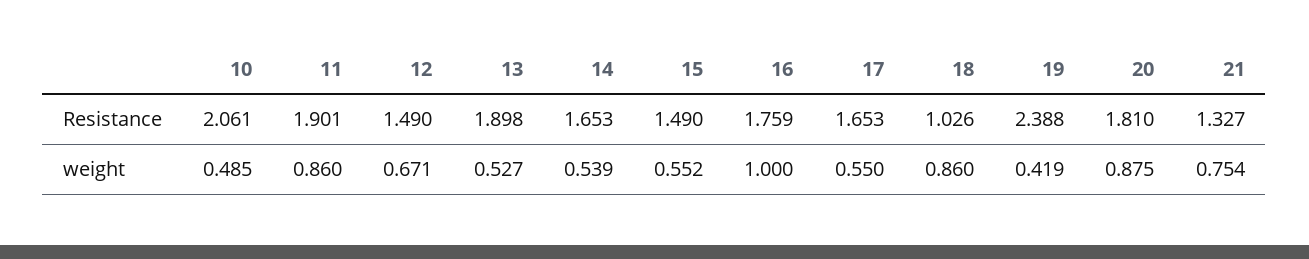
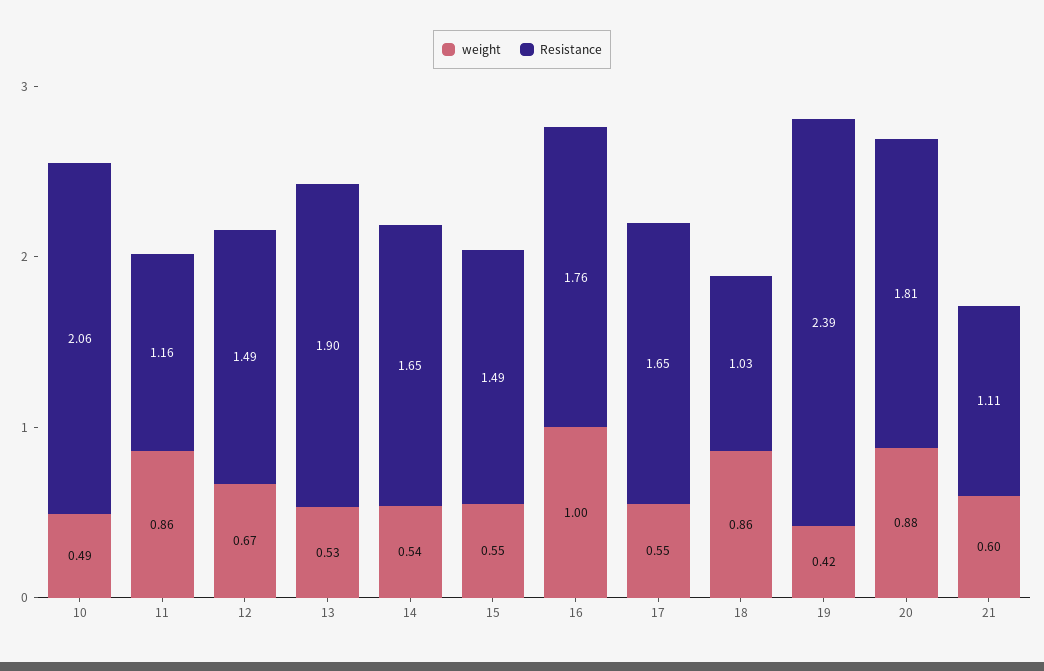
Resistance, 11: 1.901 -> 1.16
Resistance, 21: 1.327 -> 1.11
weight, 21: 0.754 -> 0.6

